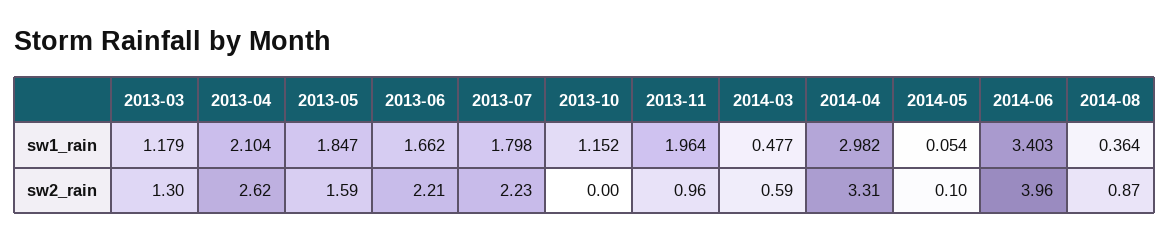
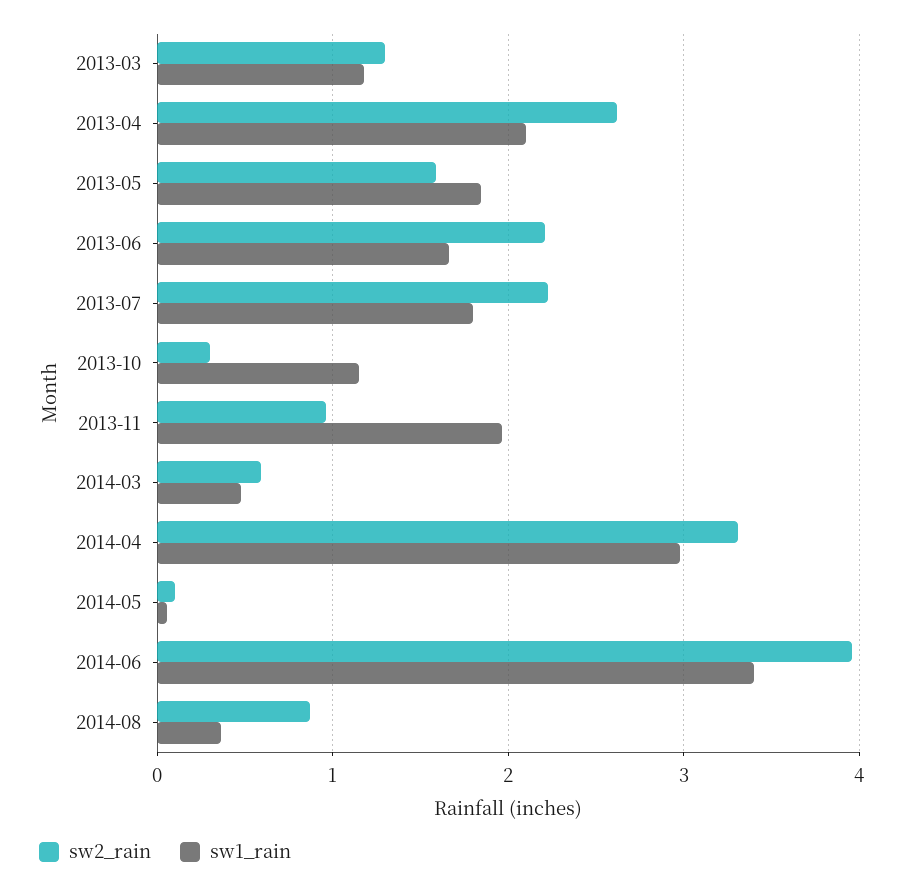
sw2_rain, 2013-10: 0 -> 0.3

